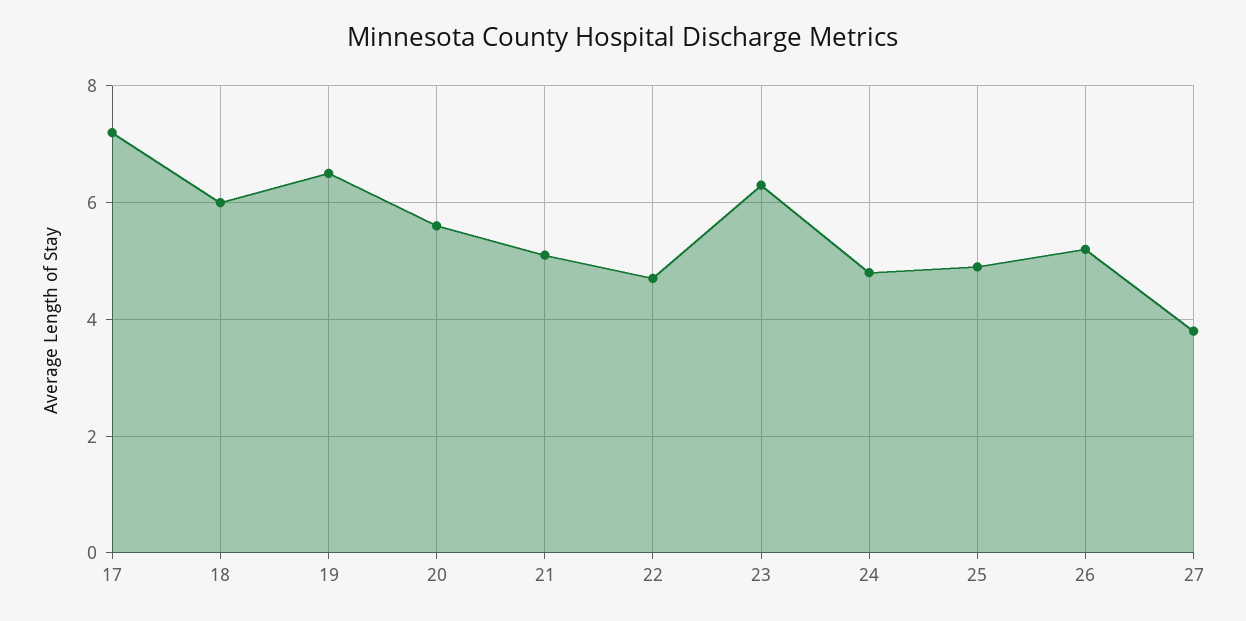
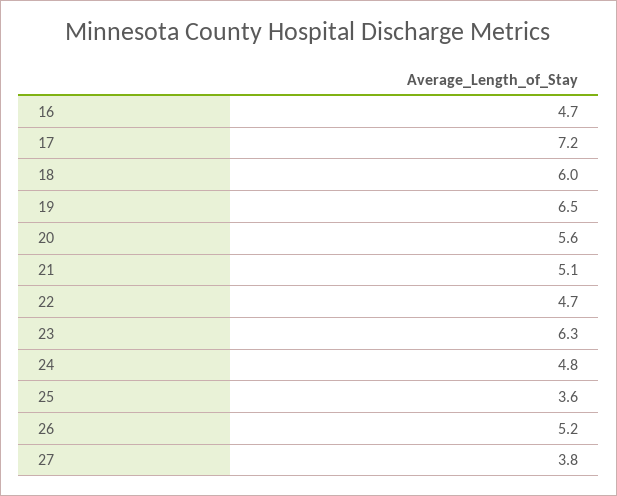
25: 5 -> 3.6
16: none -> 4.7

